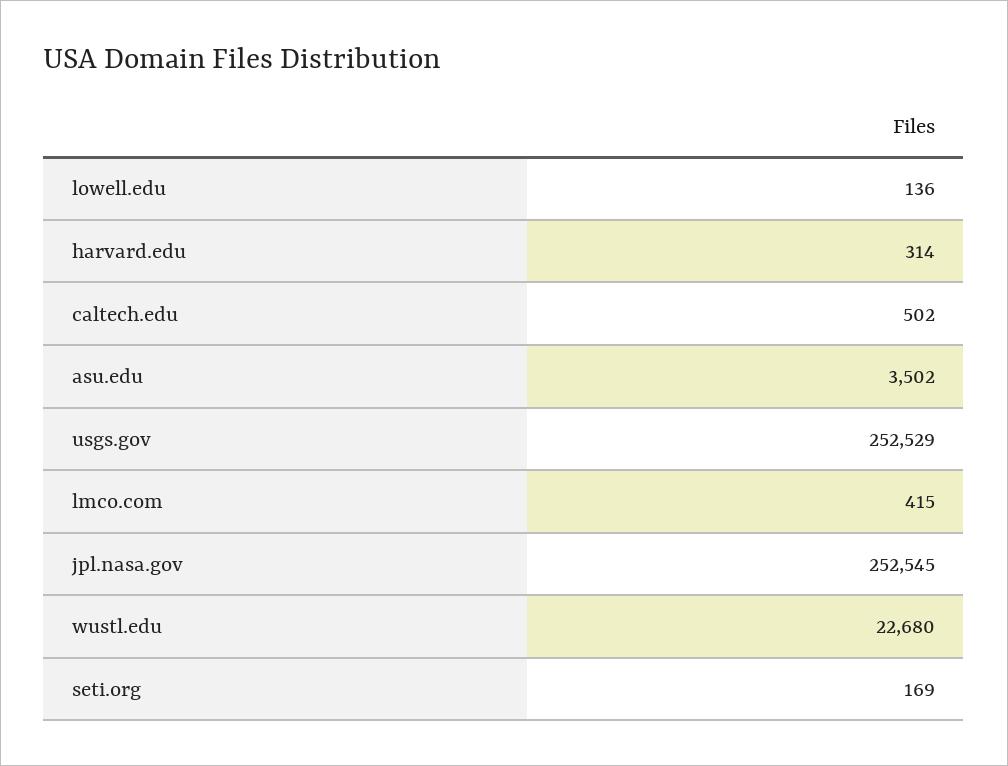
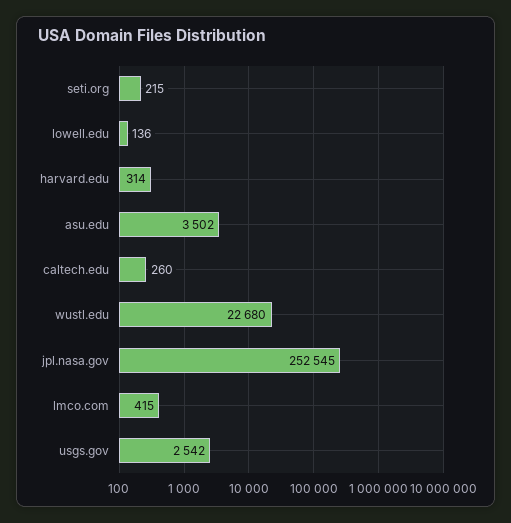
caltech.edu: 502 -> 260
usgs.gov: 252529 -> 2542
seti.org: 169 -> 215

